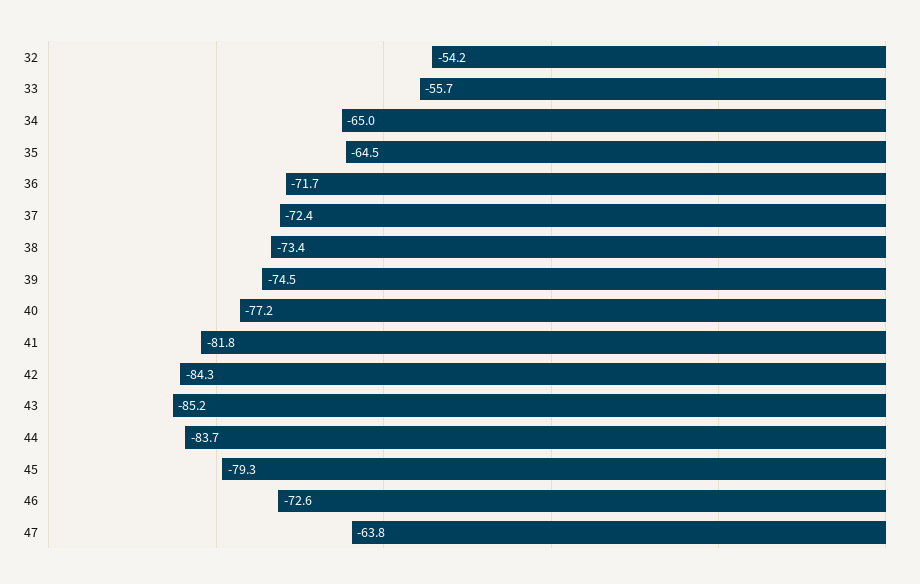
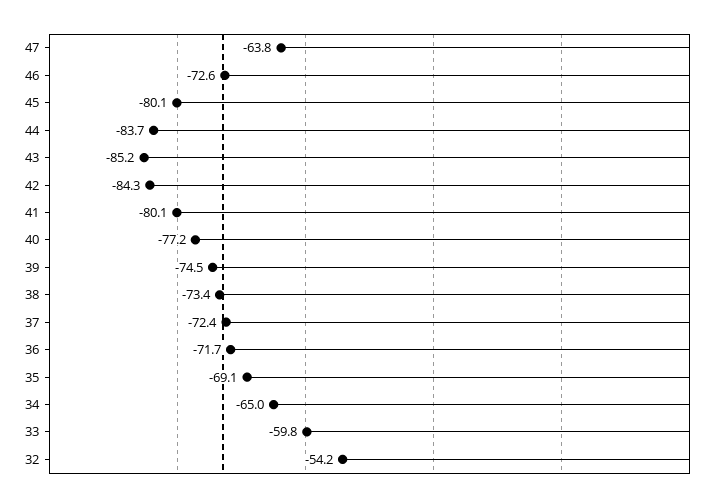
33: -55.7 -> -59.8
35: -64.5 -> -69.1
41: -81.8 -> -80.1
45: -79.3 -> -80.1

